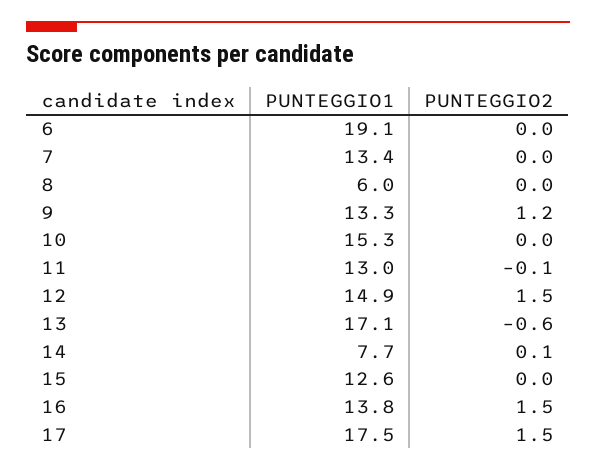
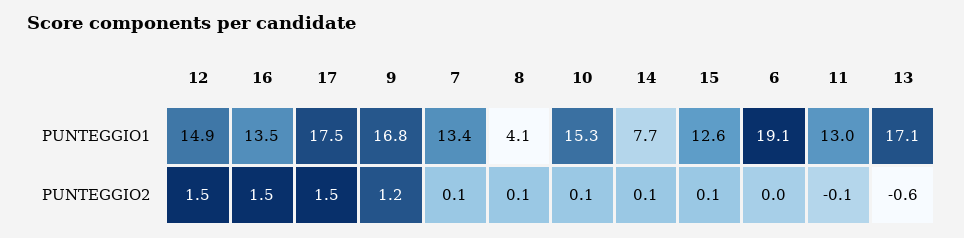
PUNTEGGIO2, 7: 0 -> 0.1
PUNTEGGIO1, 8: 6 -> 4.1
PUNTEGGIO2, 8: 0 -> 0.1
PUNTEGGIO1, 9: 13.3 -> 16.8
PUNTEGGIO2, 10: 0 -> 0.1
PUNTEGGIO2, 15: 0 -> 0.1
PUNTEGGIO1, 16: 13.8 -> 13.5

